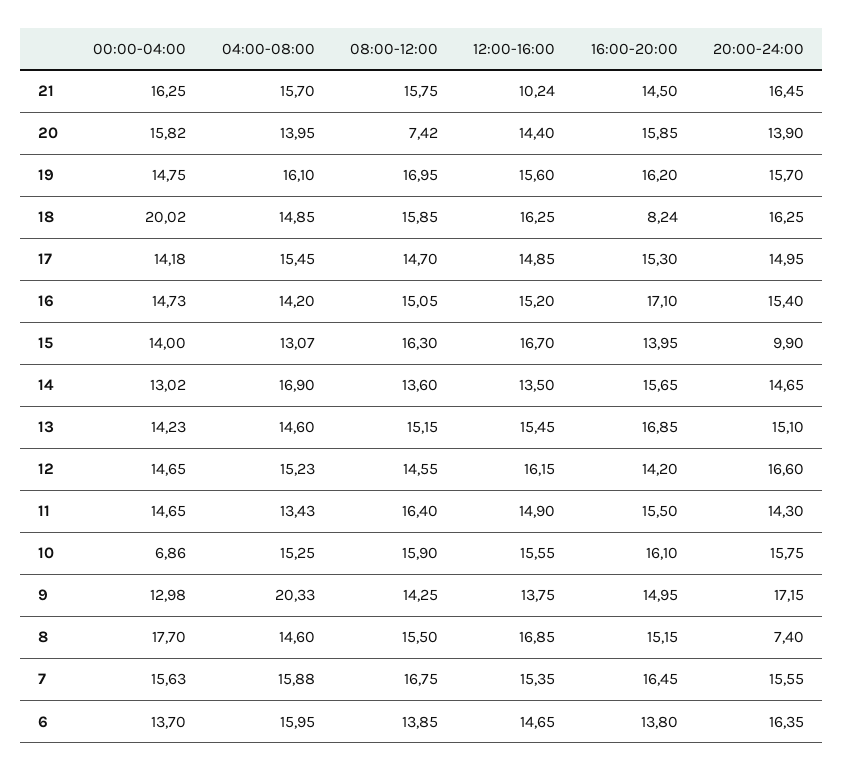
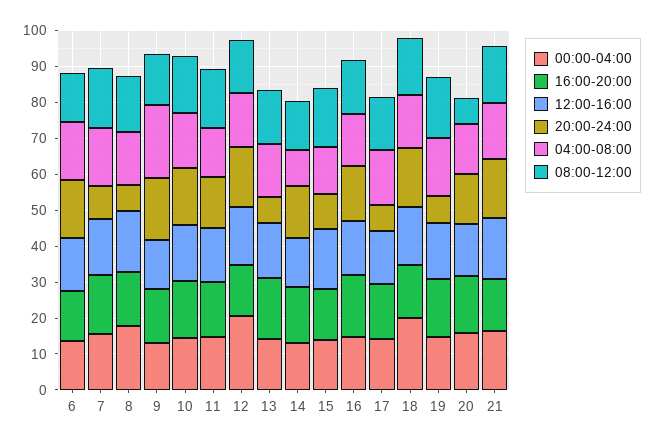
12:00-16:00, 21: 10.24 -> 17.5
20:00-24:00, 19: 15.7 -> 7.5
16:00-20:00, 18: 8.24 -> 15
20:00-24:00, 17: 14.95 -> 7.5
04:00-08:00, 14: 16.9 -> 10
20:00-24:00, 13: 15.1 -> 7.5
00:00-04:00, 12: 14.65 -> 20
00:00-04:00, 10: 6.86 -> 15
20:00-24:00, 7: 15.55 -> 10

